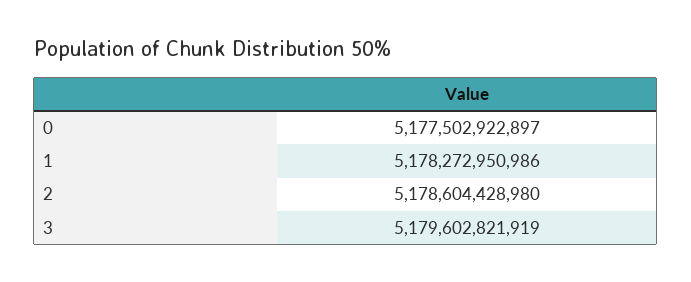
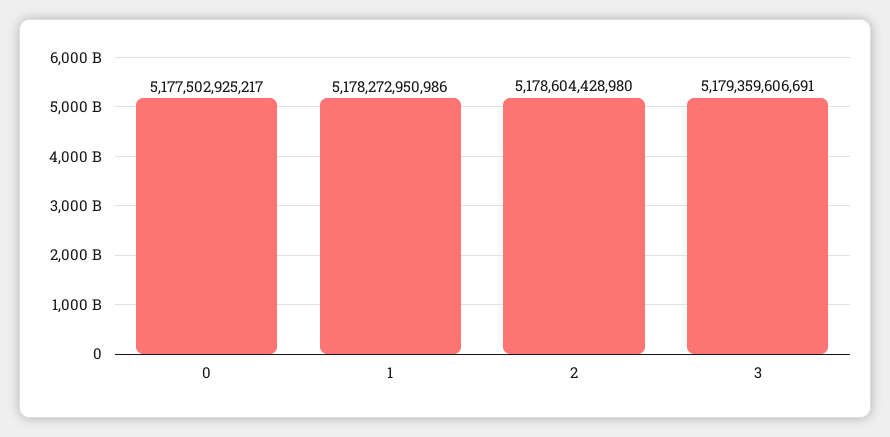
0: 5177502922897 -> 5177502925217
3: 5179602821919 -> 5179359606691

